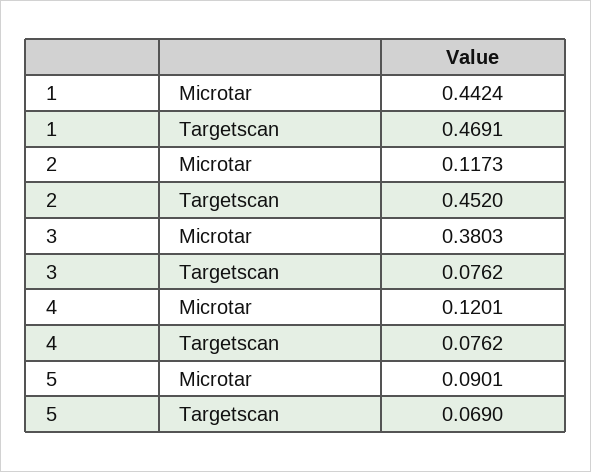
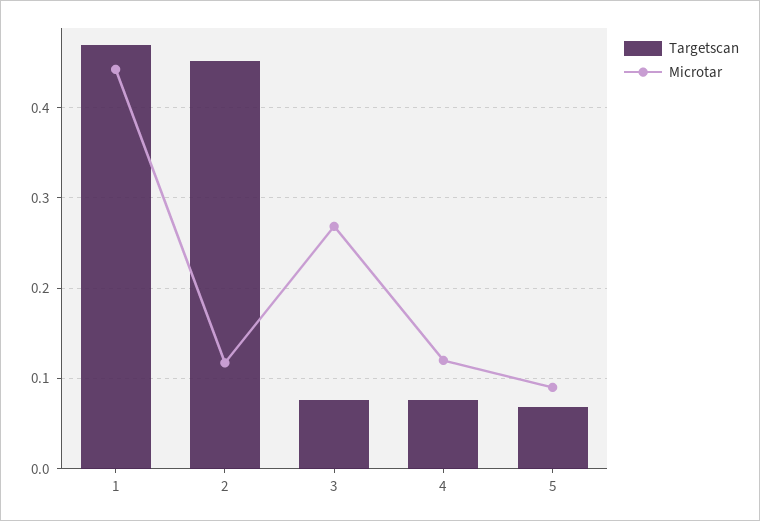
Microtar, 3: 0.3803 -> 0.27

